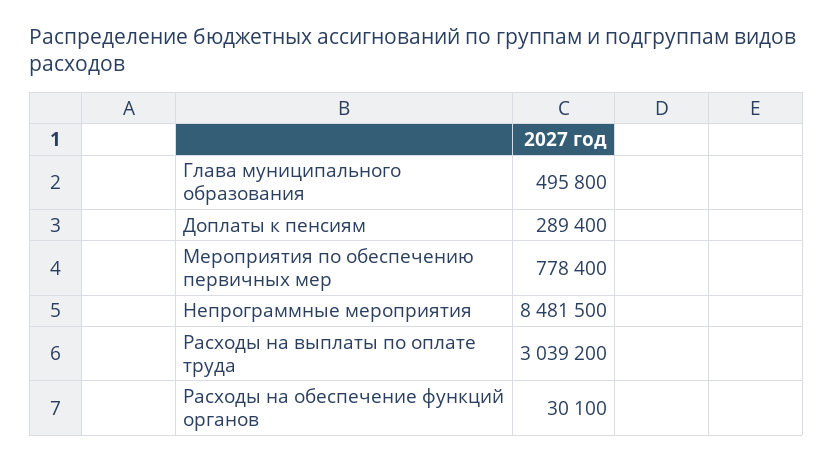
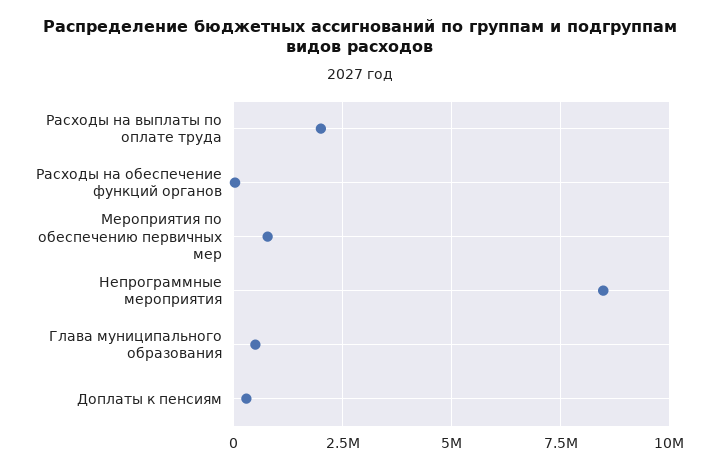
Расходы на выплаты по оплате труда: 3039200 -> 2000000

